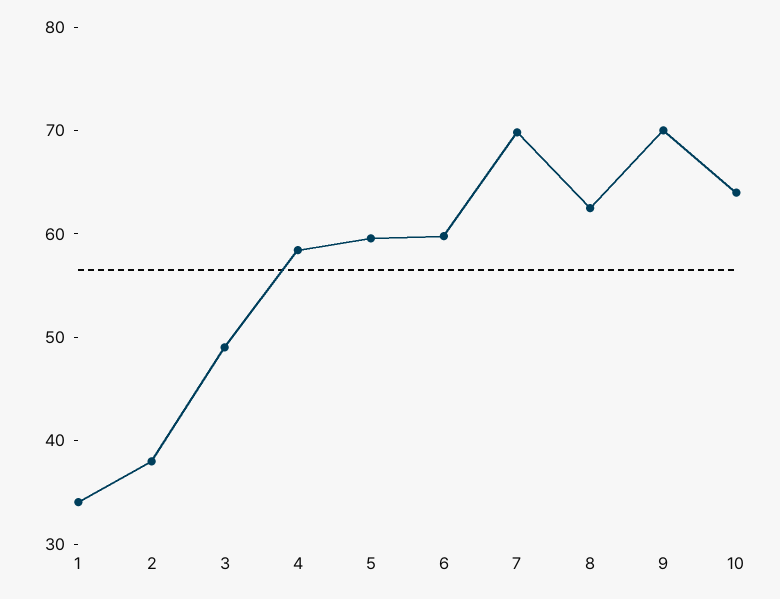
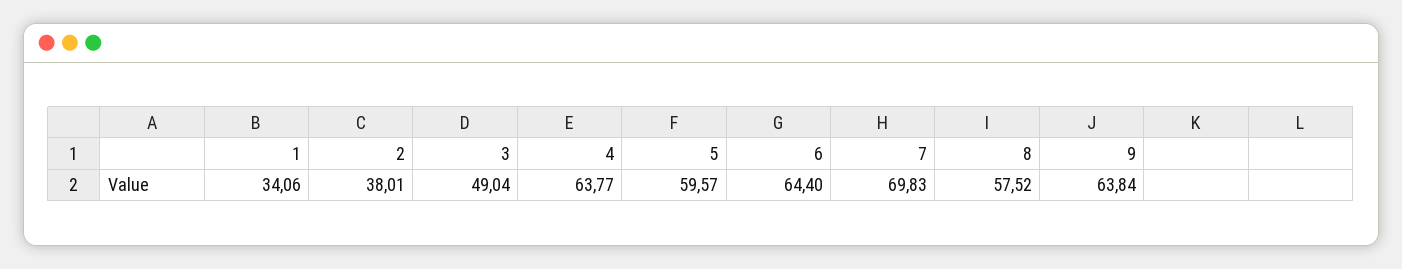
4: 58 -> 63.77
6: 60 -> 64.4
8: 62 -> 57.52
9: 70 -> 63.84
10: 64 -> none

